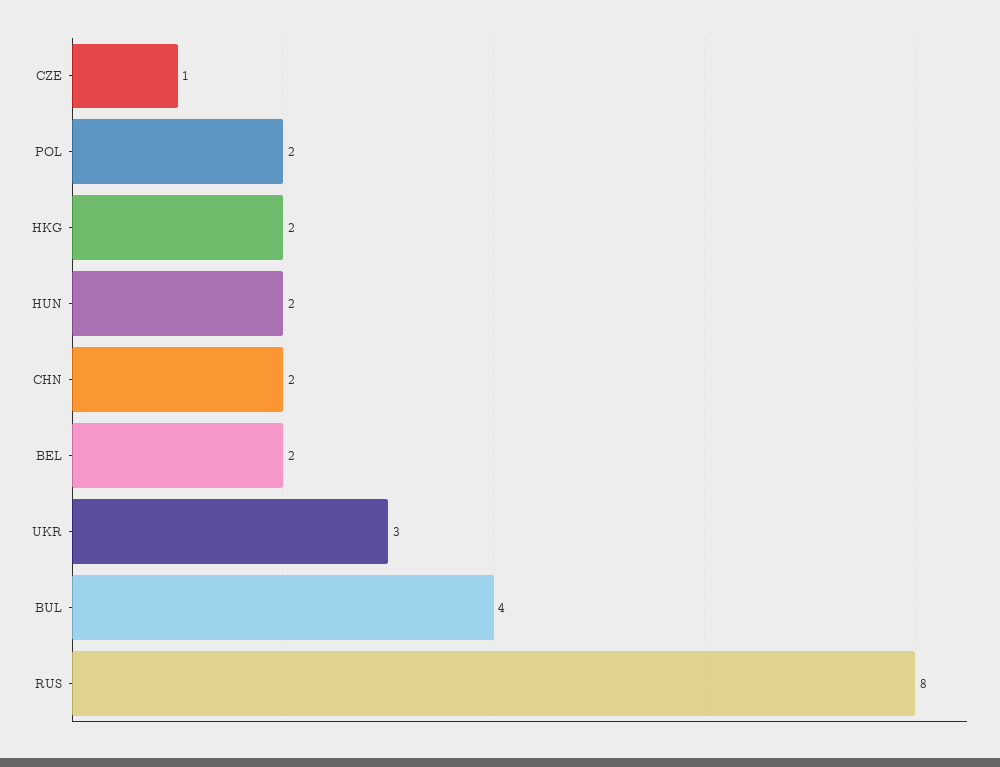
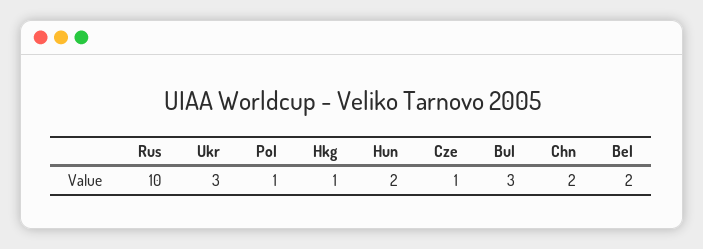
POL: 2 -> 1
HKG: 2 -> 1
BUL: 4 -> 3
RUS: 8 -> 10

